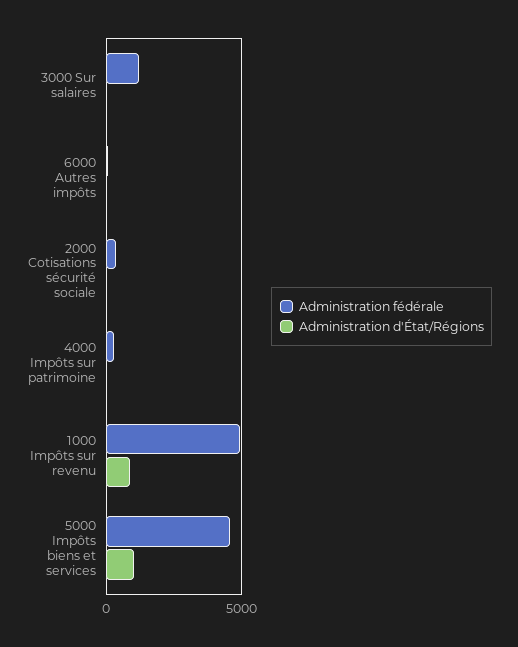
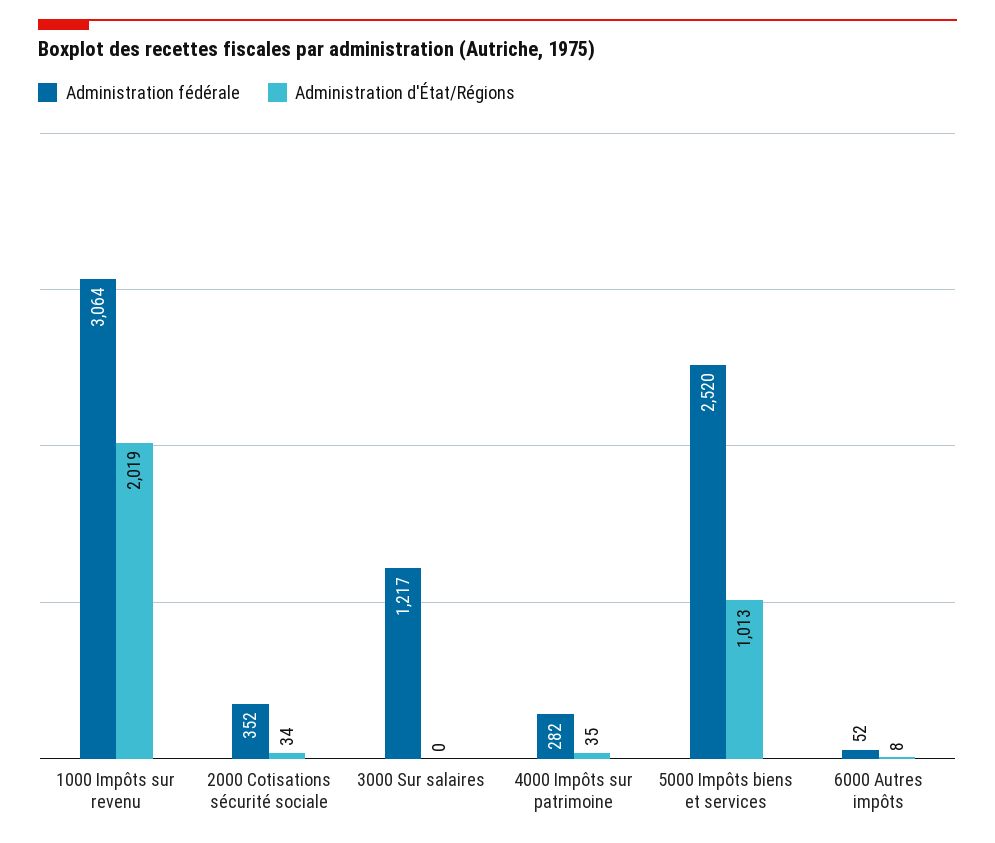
Administration fédérale, 1000 Impôts sur revenu: 5000 -> 3064
Administration d'État/Régions, 1000 Impôts sur revenu: 1000 -> 2019
Administration fédérale, 5000 Impôts biens et services: 4500 -> 2520

